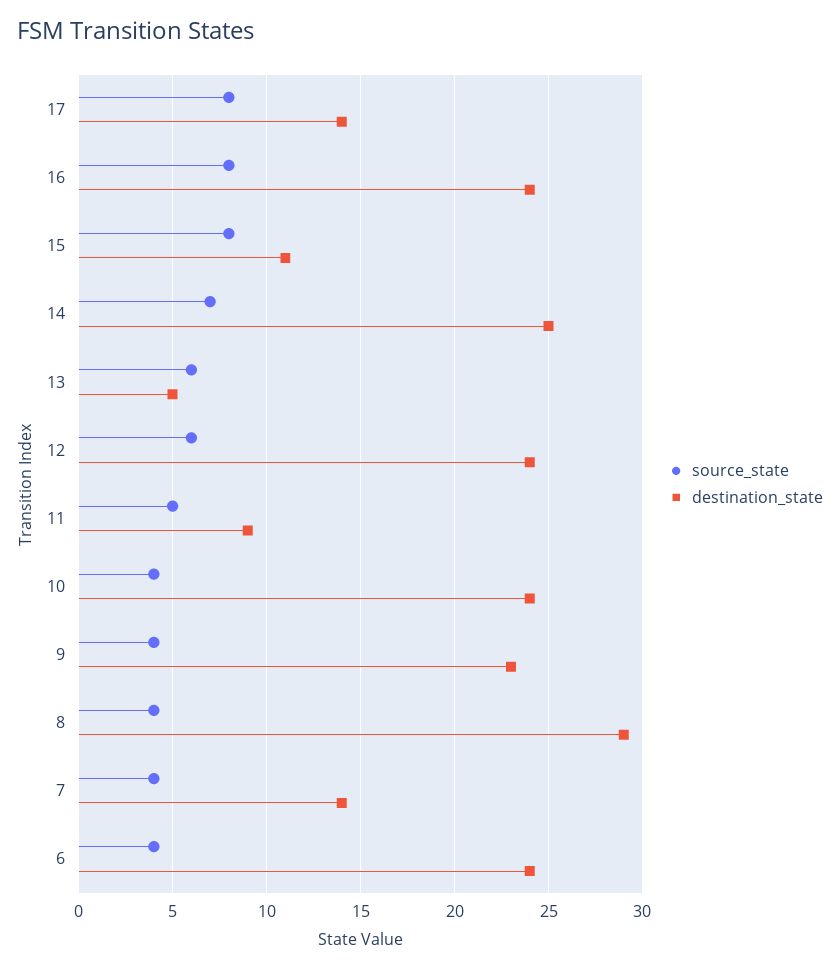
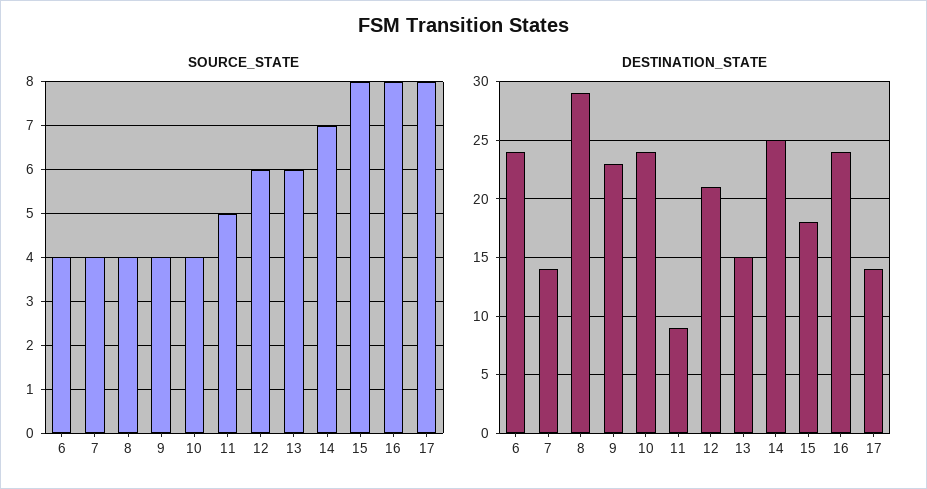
destination_state, 15: 11 -> 18
destination_state, 13: 5 -> 15
destination_state, 12: 24 -> 21

